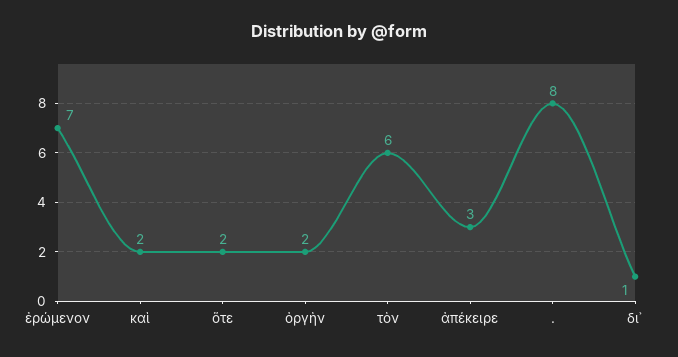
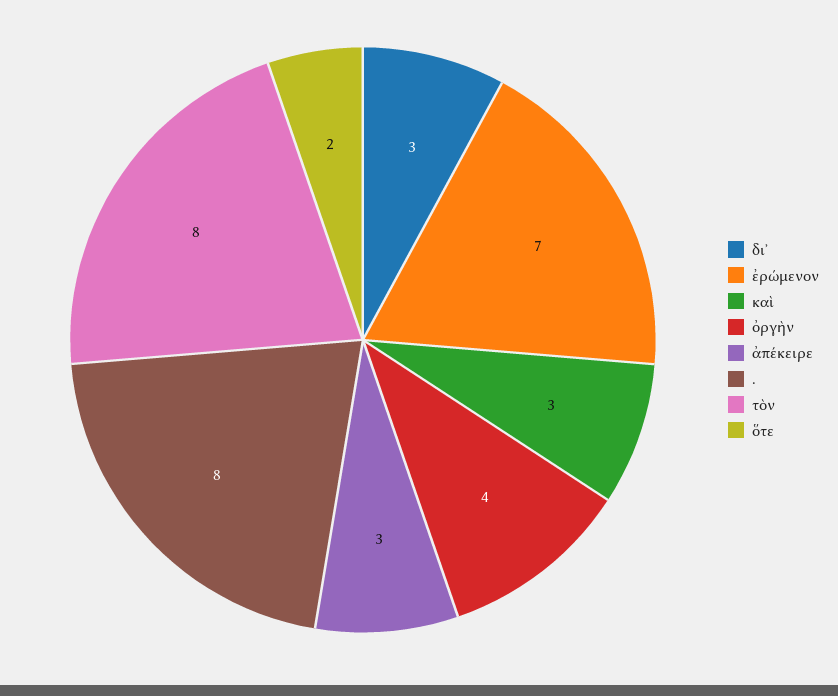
καὶ: 2 -> 3
ὀργὴν: 2 -> 4
τὸν: 6 -> 8
δι᾽: 1 -> 3

